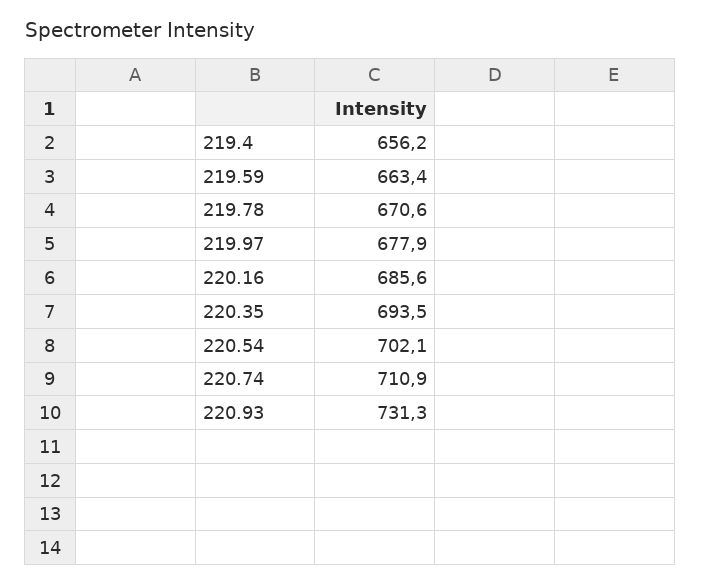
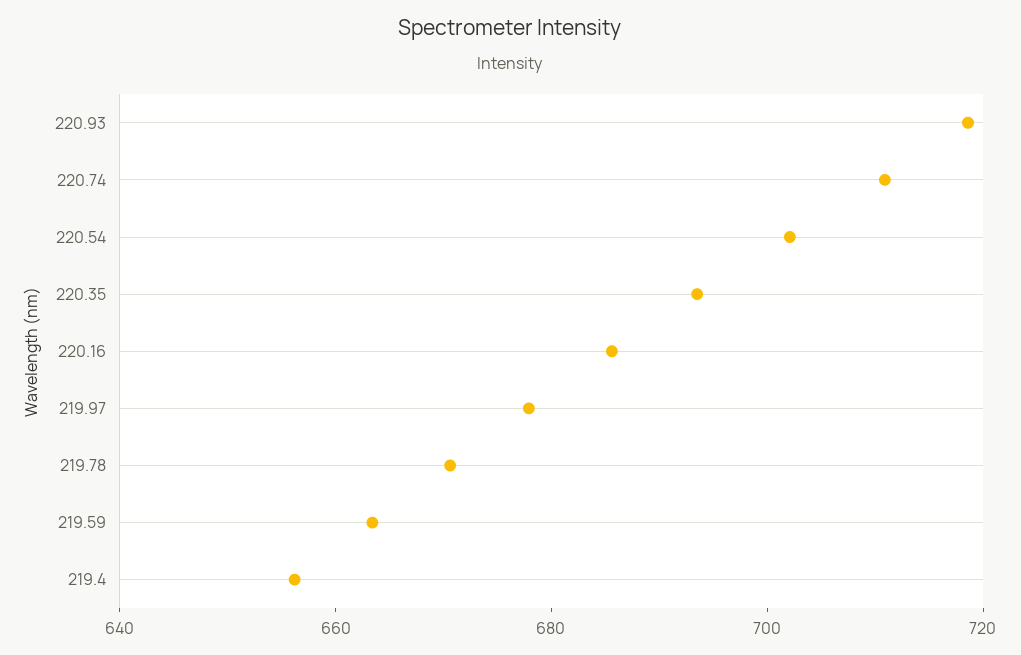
220.93: 731.3 -> 720

